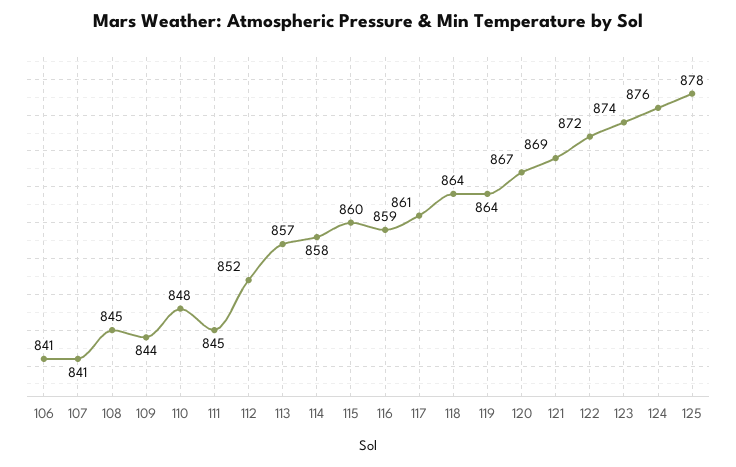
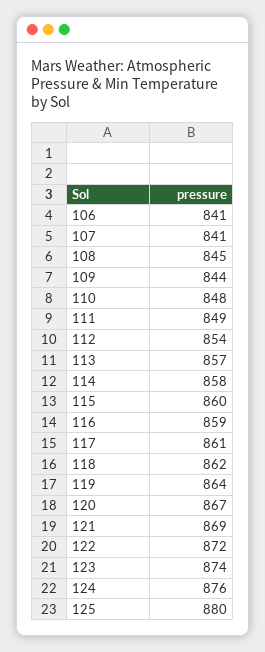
111: 845 -> 849
112: 852 -> 854
118: 864 -> 862
125: 878 -> 880

